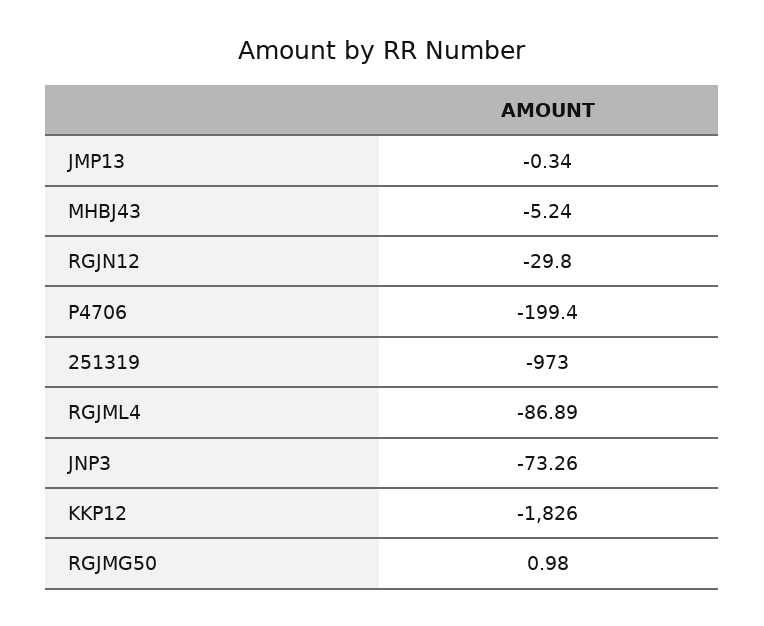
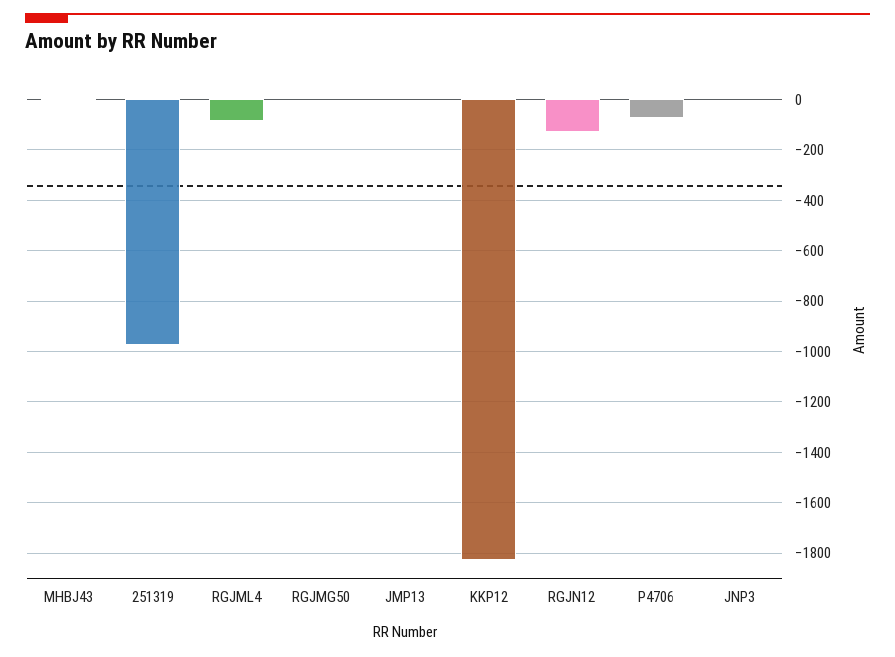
RGJN12: -29.8 -> -125
P4706: -199.4 -> -75
JNP3: -73.26 -> 0

